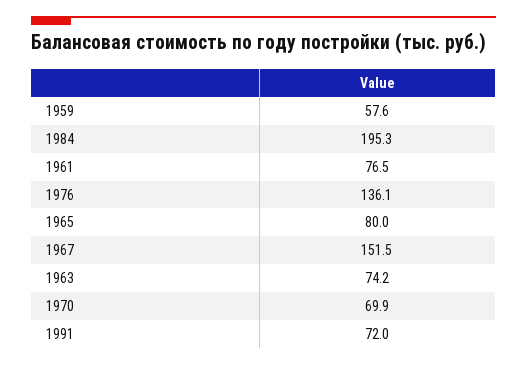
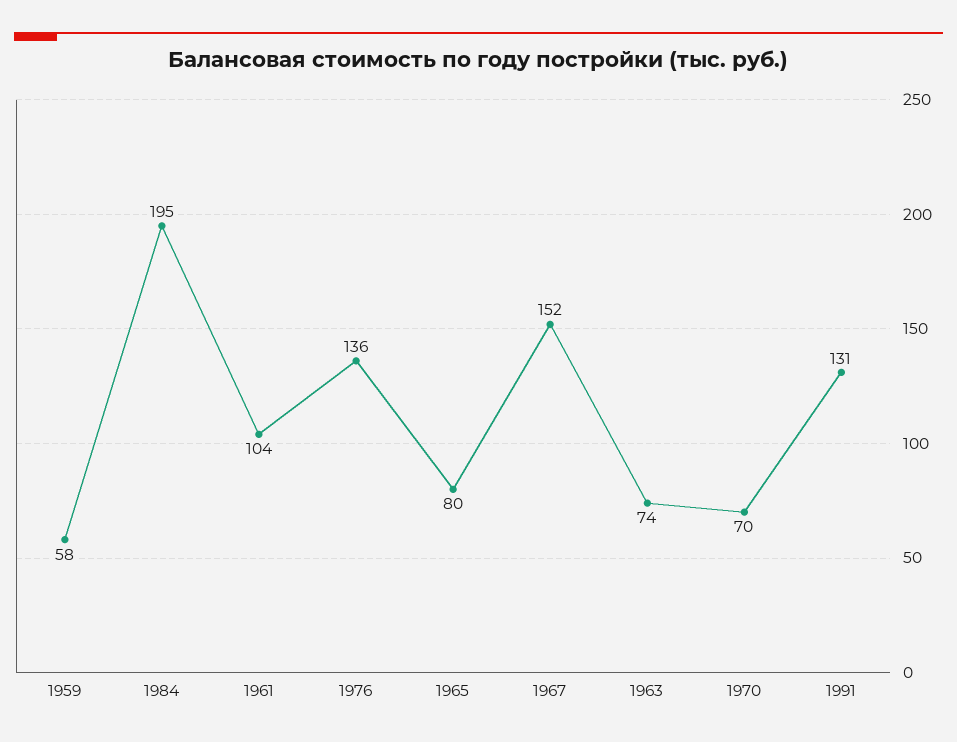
1961: 76.5 -> 104
1991: 72 -> 131

